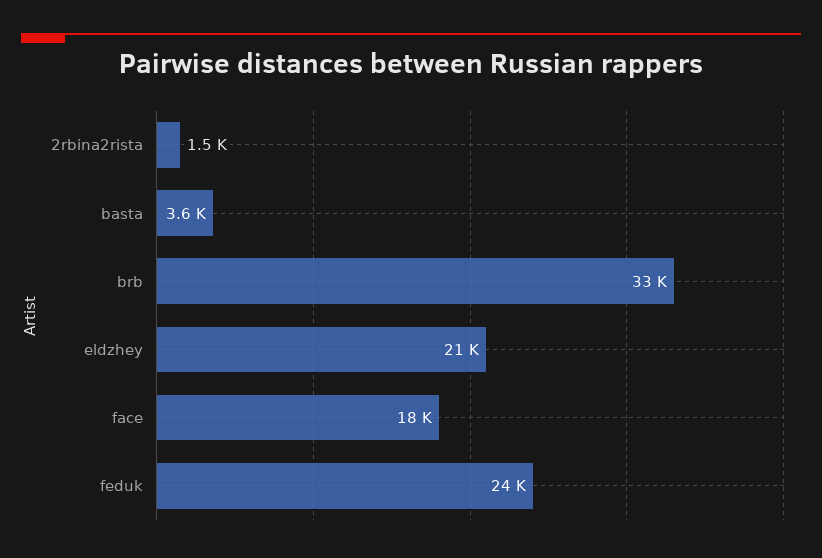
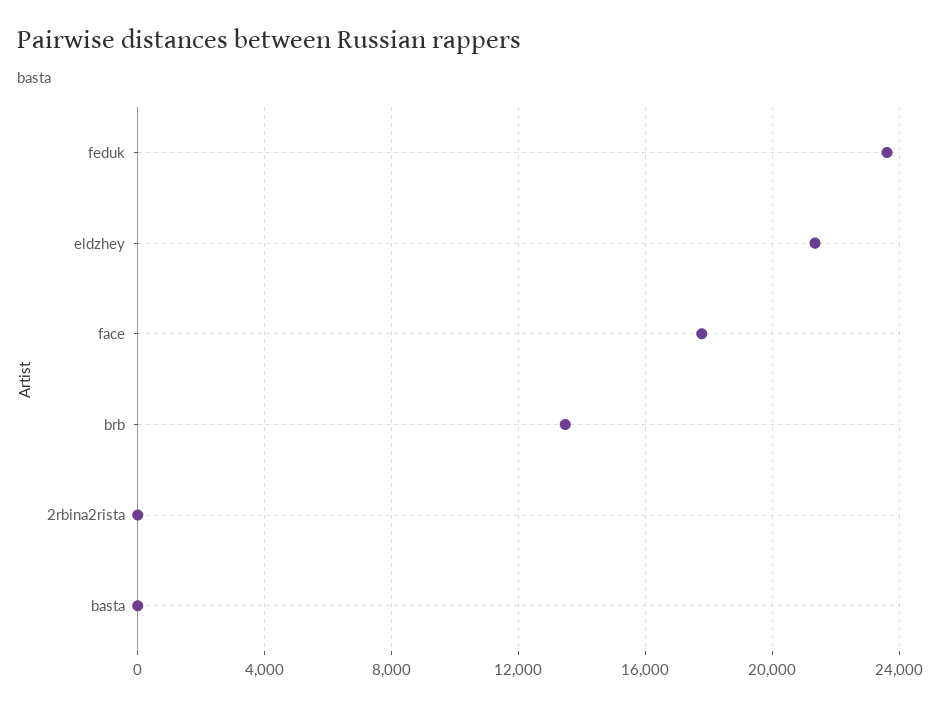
2rbina2rista: 1500 -> 0
basta: 3600 -> 0
brb: 33000 -> 13500

